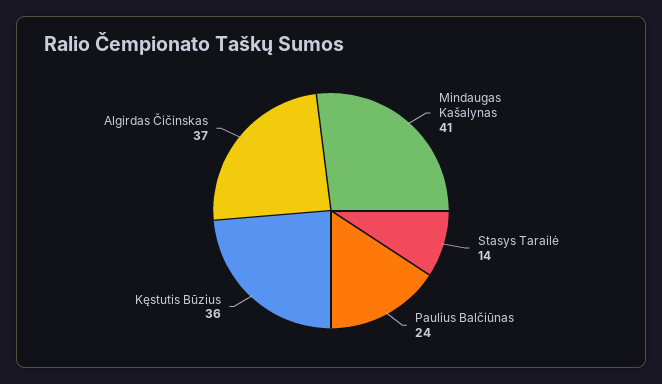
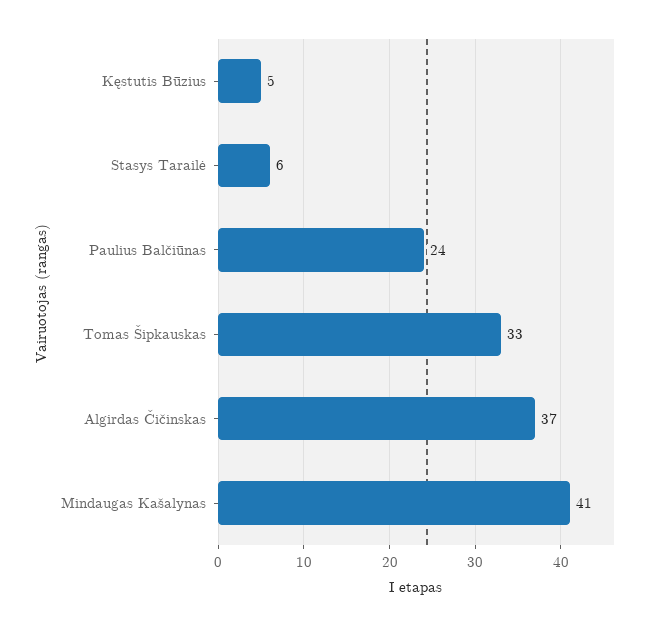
Stasys Tarailė: 14 -> 6
Kęstutis Būzius: 36 -> 5
Tomas Šipkauskas: none -> 33

